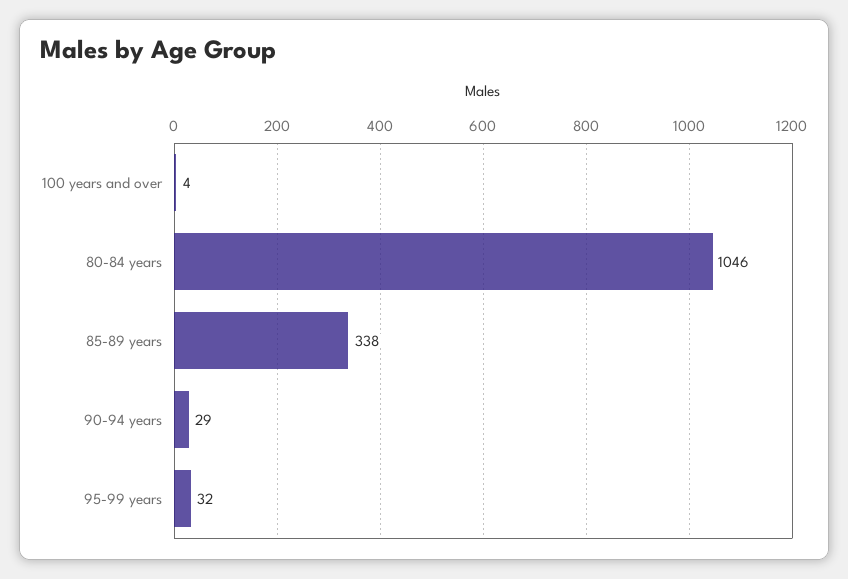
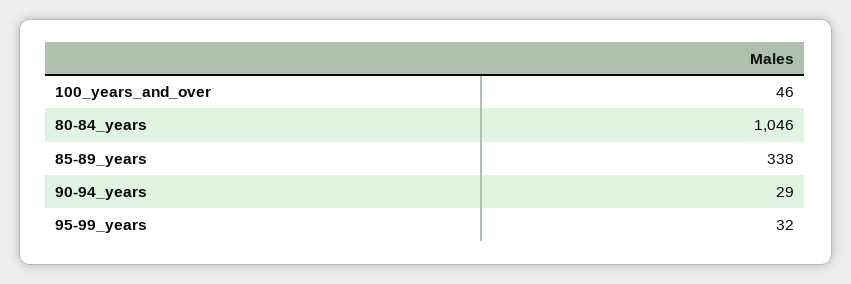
100 years and over: 4 -> 46

